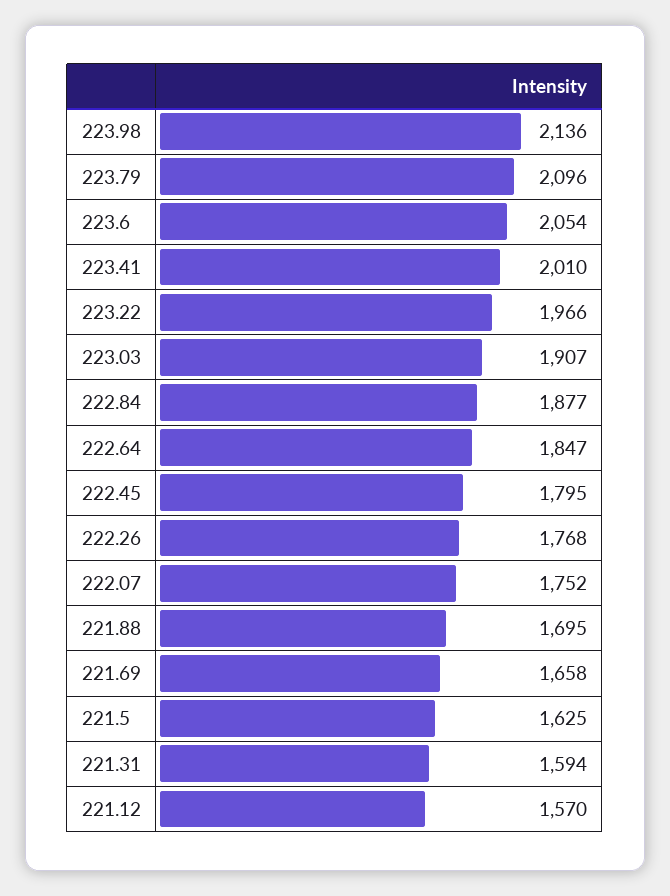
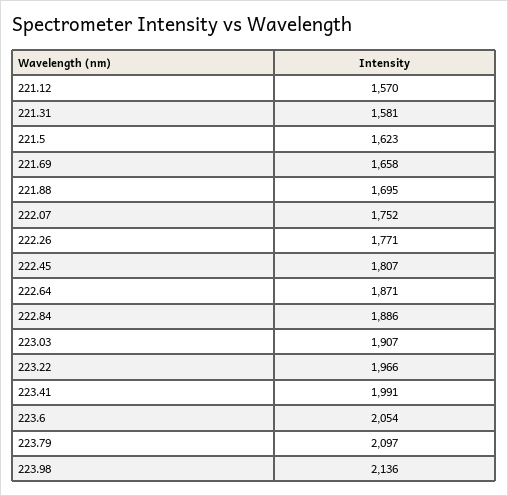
223.79: 2096 -> 2097
223.41: 2010 -> 1991
222.84: 1877 -> 1886
222.64: 1847 -> 1871
222.45: 1795 -> 1807
222.26: 1768 -> 1771
221.5: 1625 -> 1623
221.31: 1594 -> 1581

